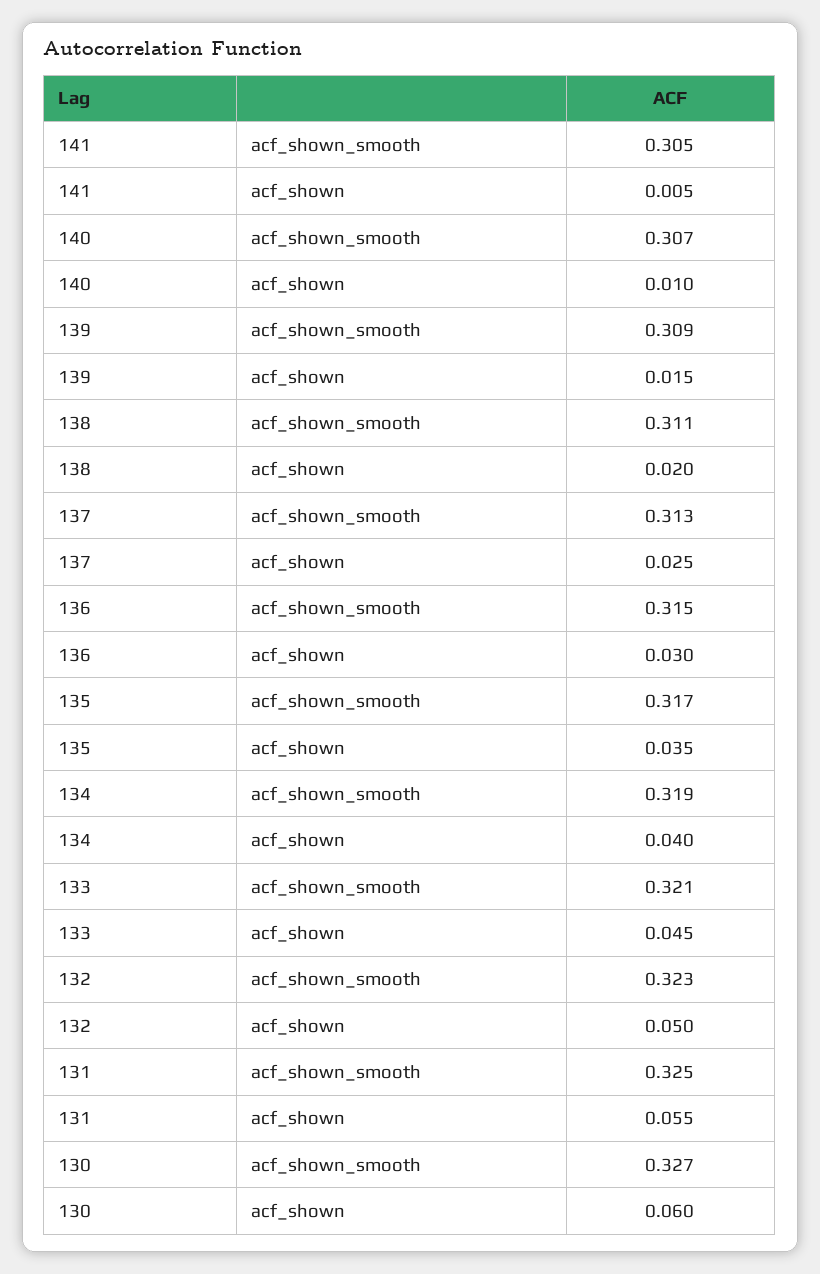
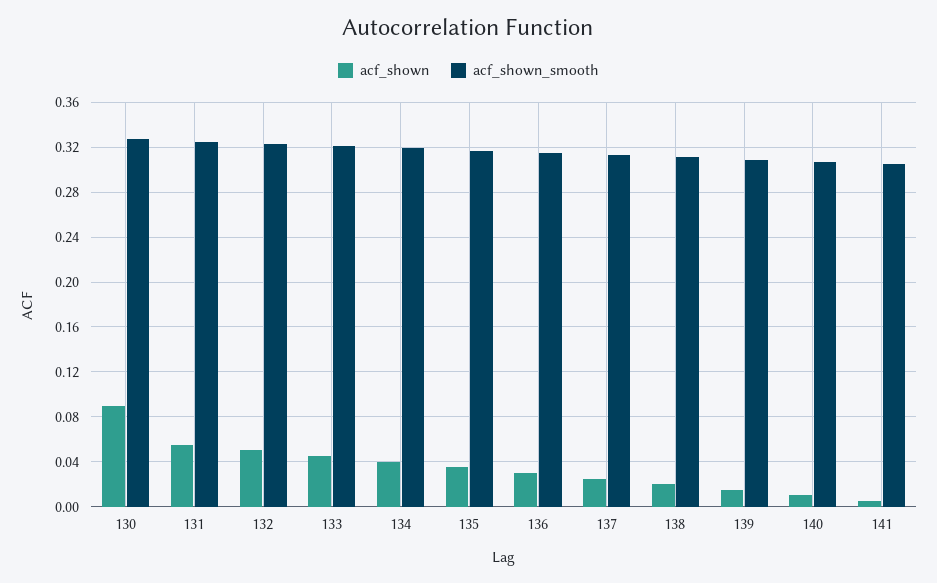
acf_shown, 130: 0.06 -> 0.09

